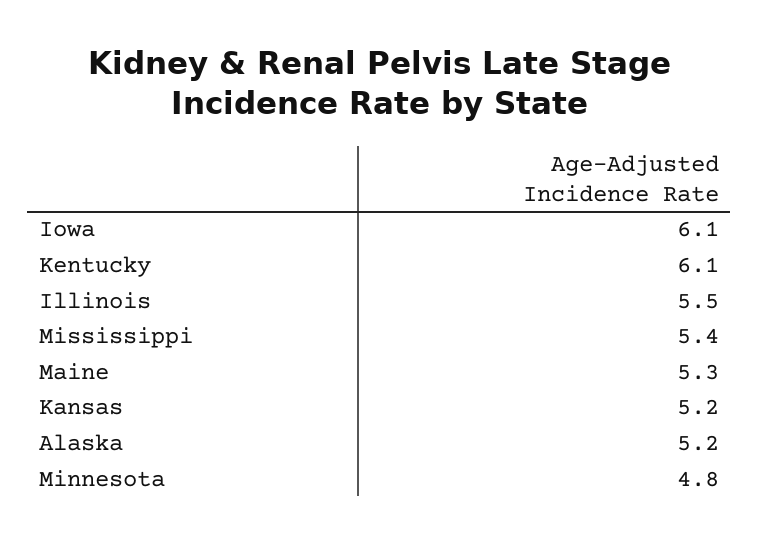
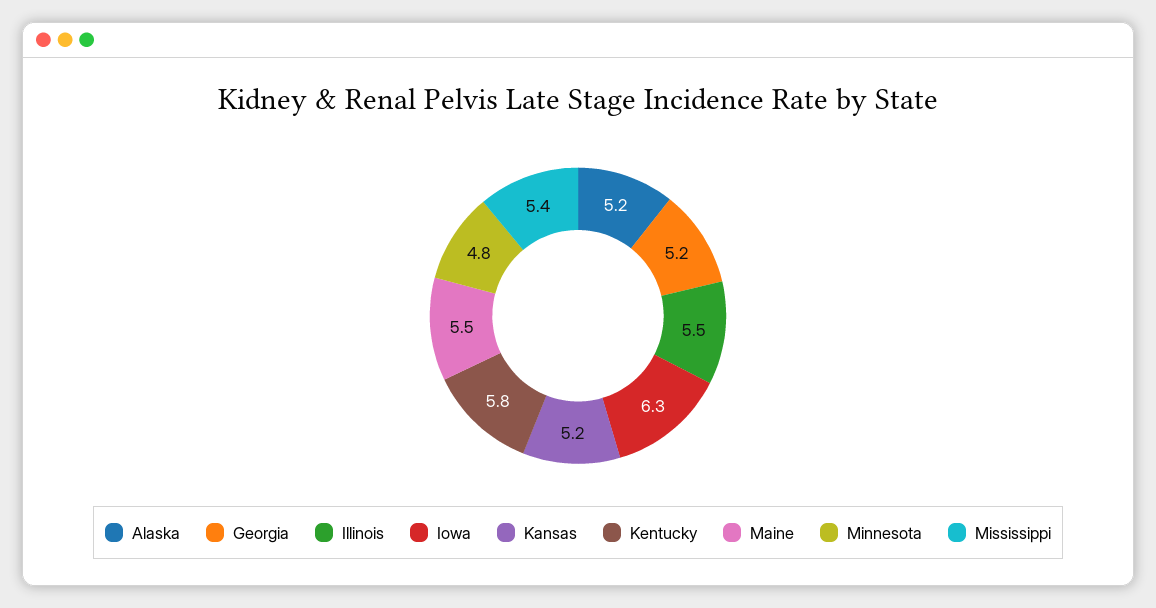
Iowa: 6.1 -> 6.3
Kentucky: 6.1 -> 5.8
Maine: 5.3 -> 5.5
Georgia: none -> 5.2

